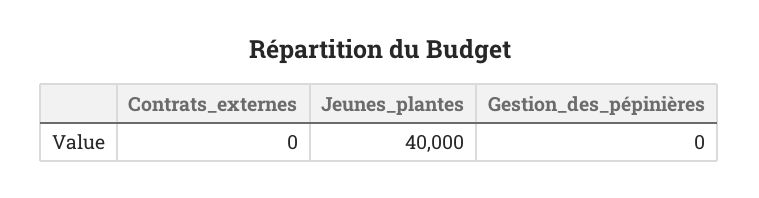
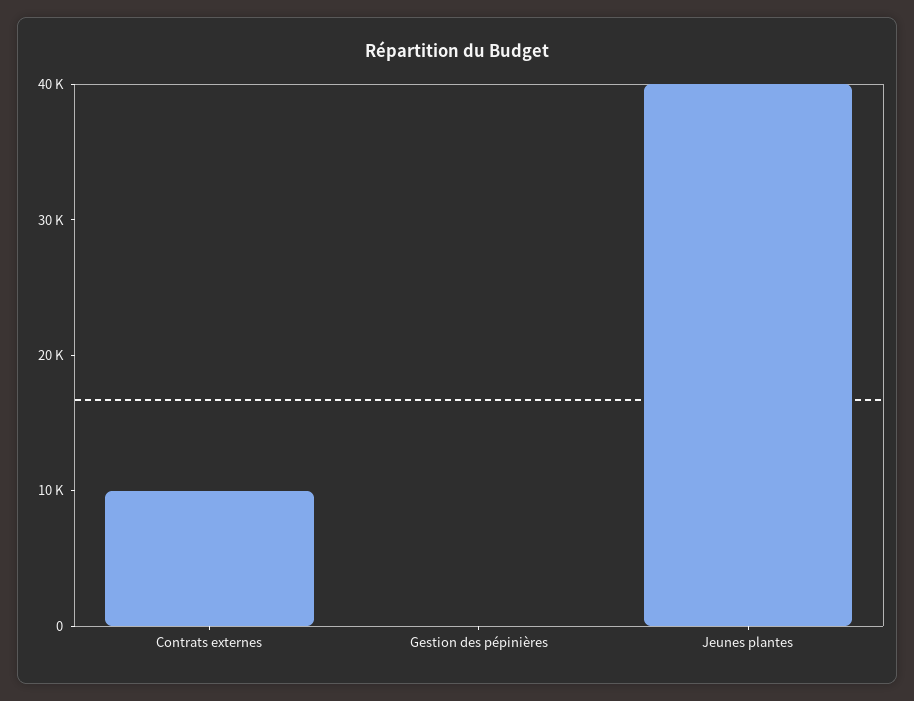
Contrats_externes: 0 -> 10000

